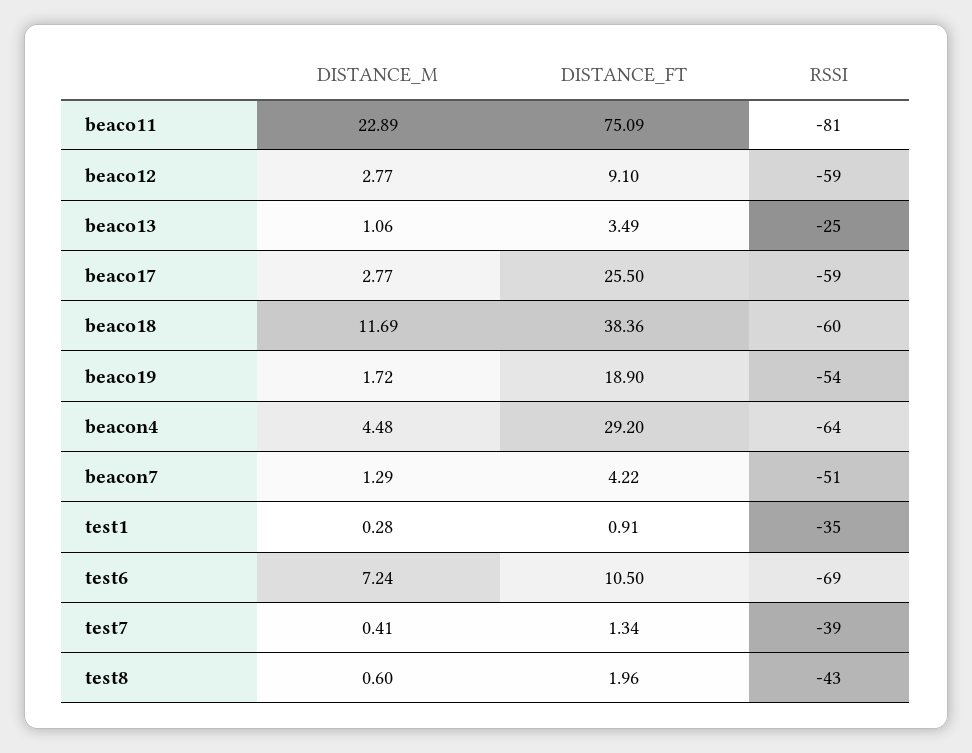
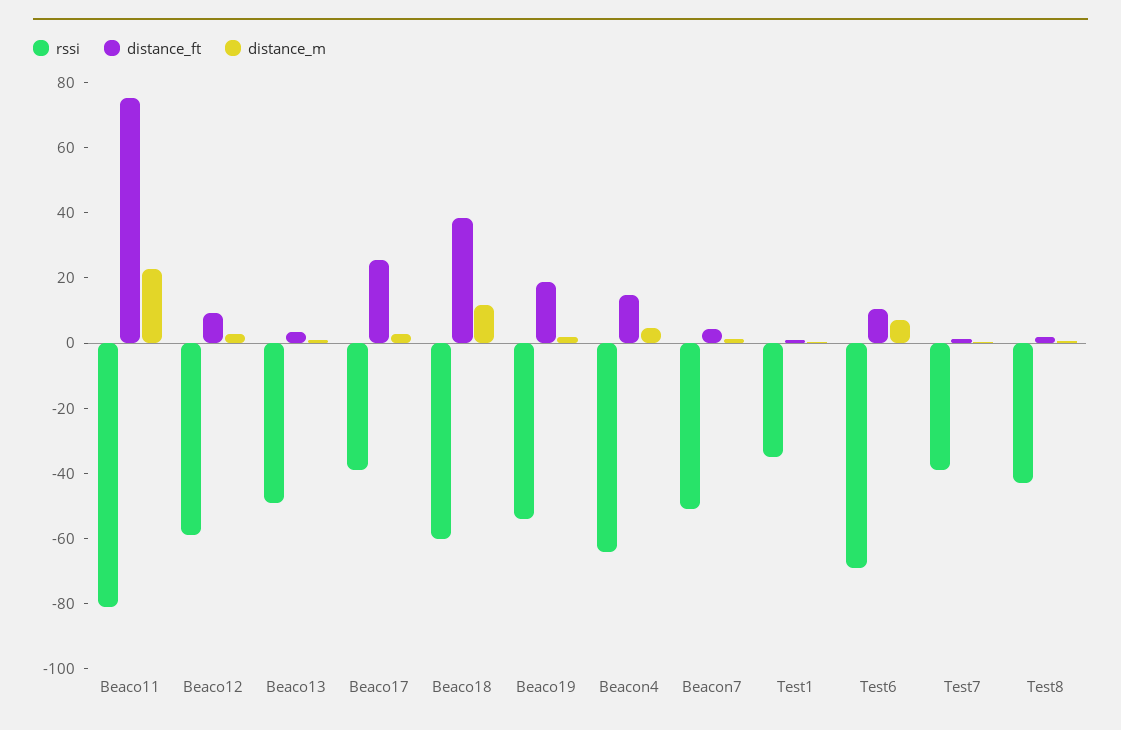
RSSI, beaco13: -25 -> -50
RSSI, beaco17: -59 -> -40
DISTANCE_FT, beacon4: 29.2 -> 15

